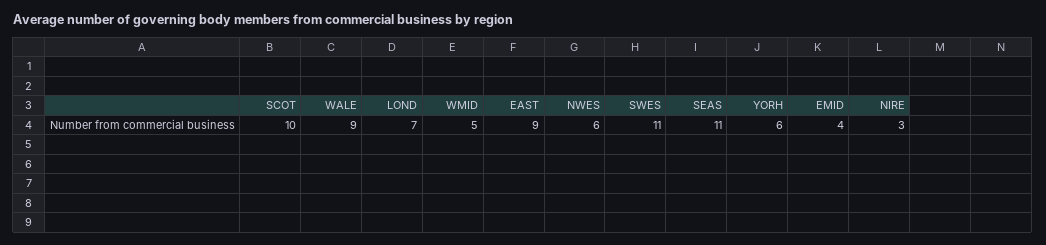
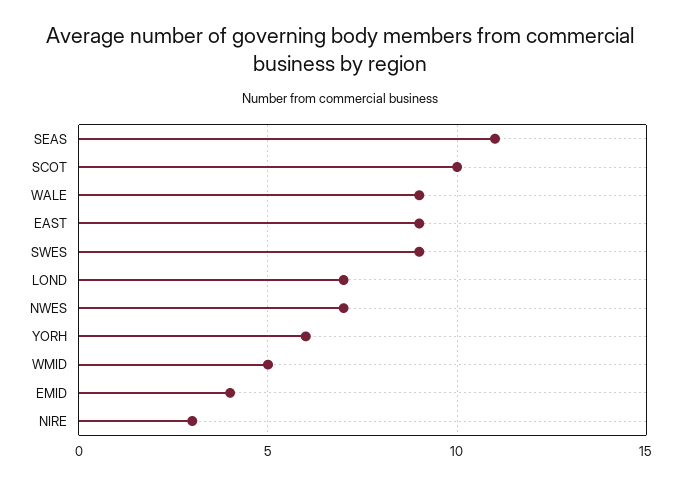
NWES: 6 -> 7
SWES: 11 -> 9

